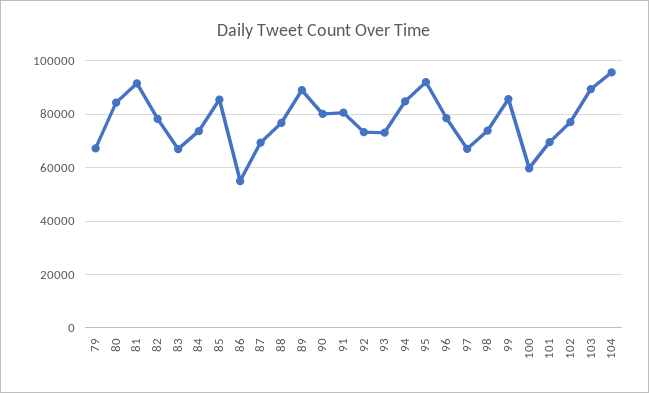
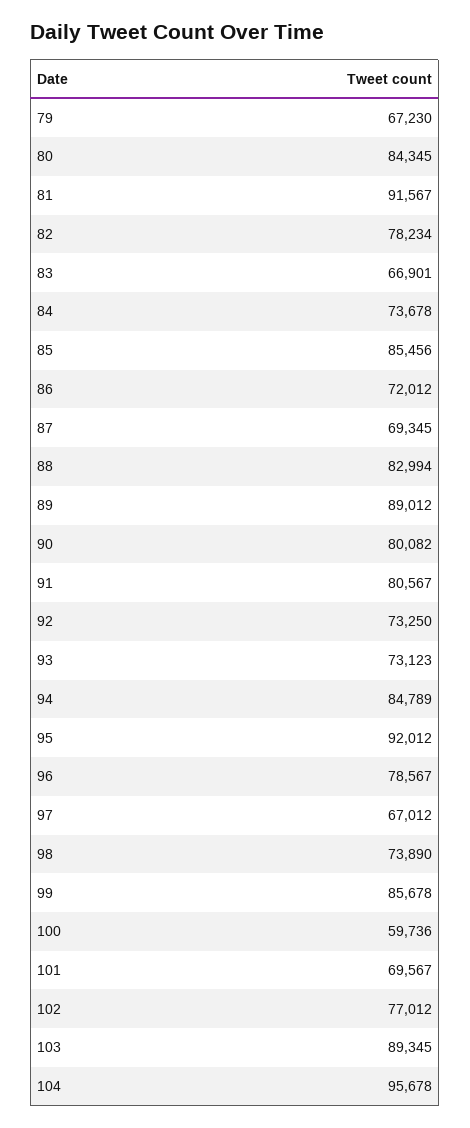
86: 55000 -> 72012
88: 77500 -> 82994

